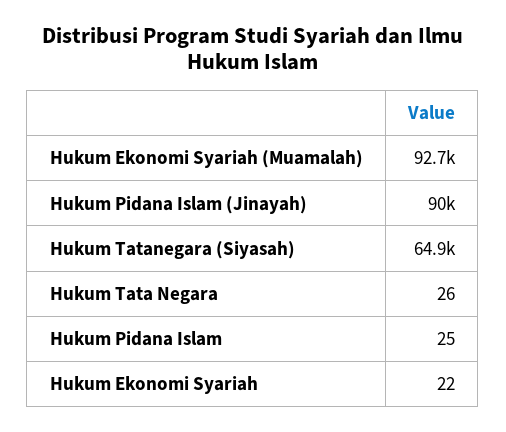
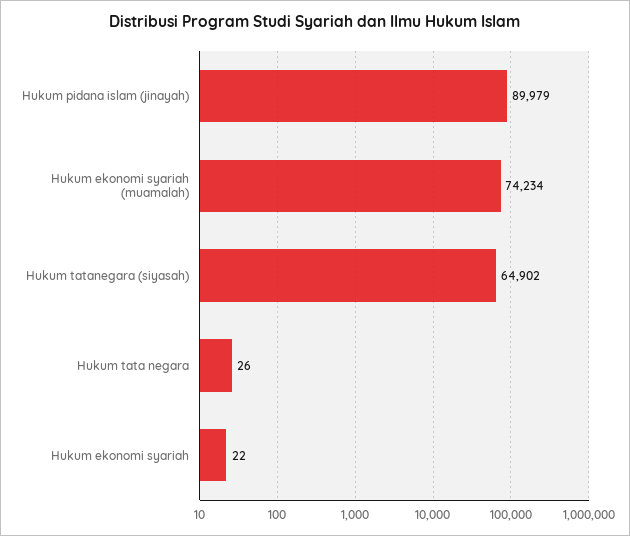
Hukum Ekonomi Syariah (Muamalah): 92700 -> 74234
Hukum Pidana Islam: 25 -> none

